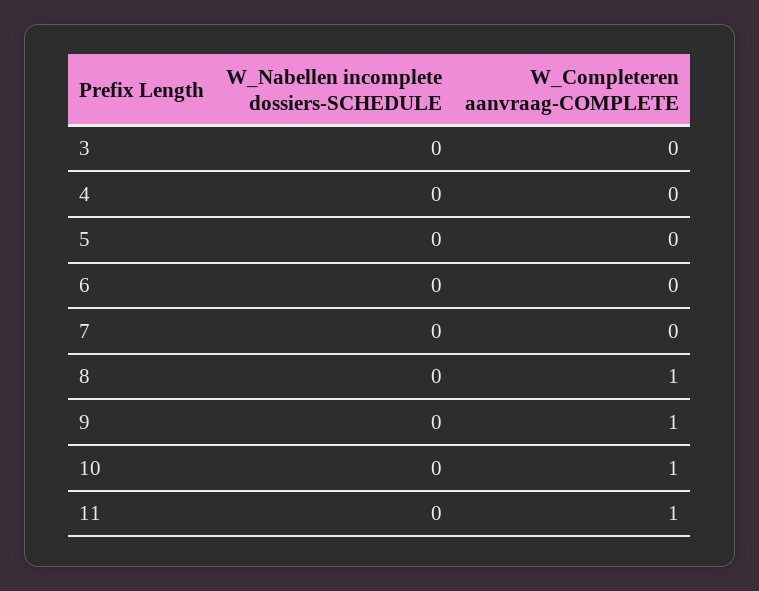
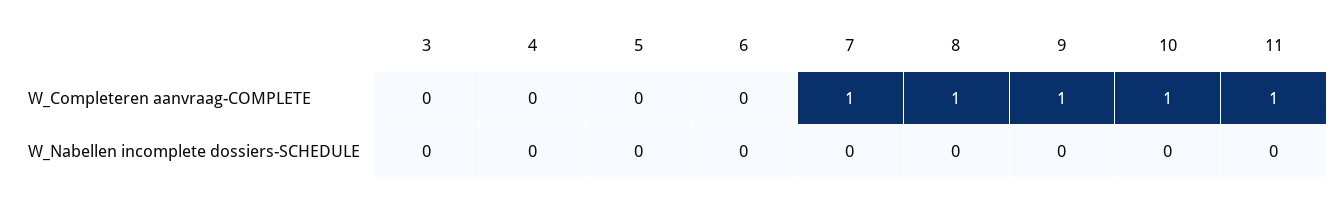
W_Completeren aanvraag-COMPLETE, 7: 0 -> 1

